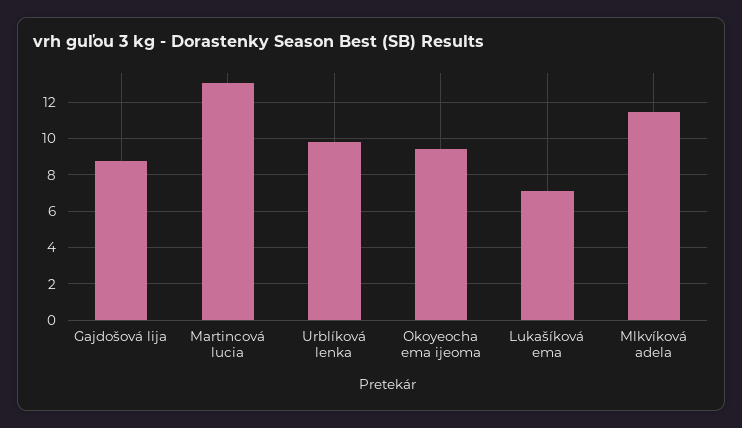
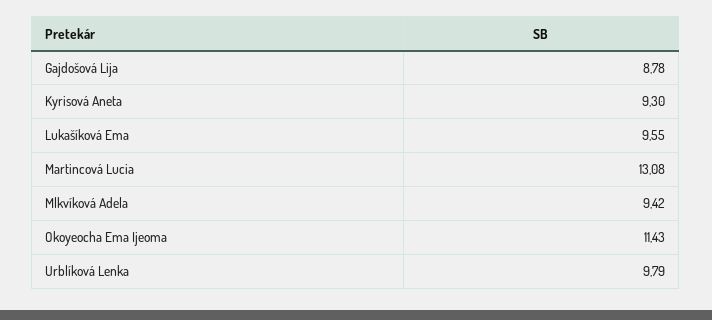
Okoyeocha ema ijeoma: 9.5 -> 11.43
Lukašíková ema: 7 -> 9.55
Mlkvíková adela: 11.5 -> 9.42
Kyrisová Aneta: none -> 9.3

